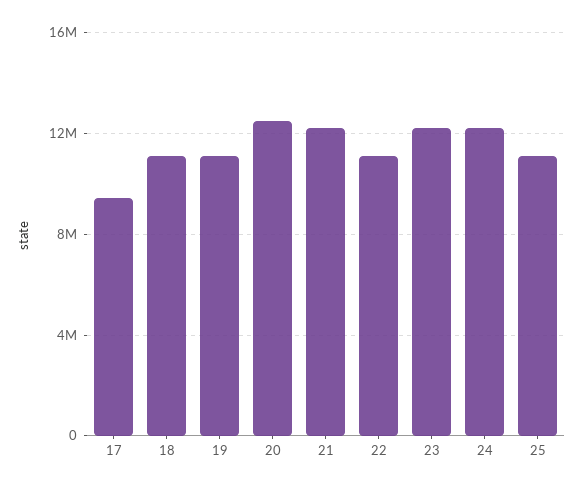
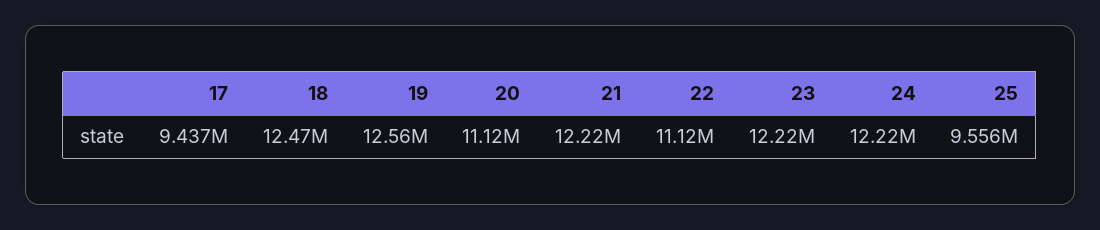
18: 11000000 -> 12470000
19: 11000000 -> 12560000
20: 12500000 -> 11120000
25: 11000000 -> 9556000

